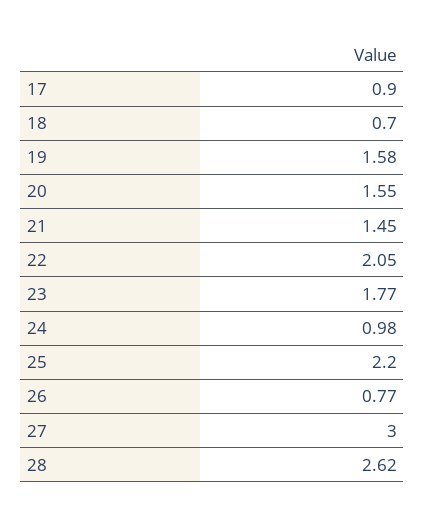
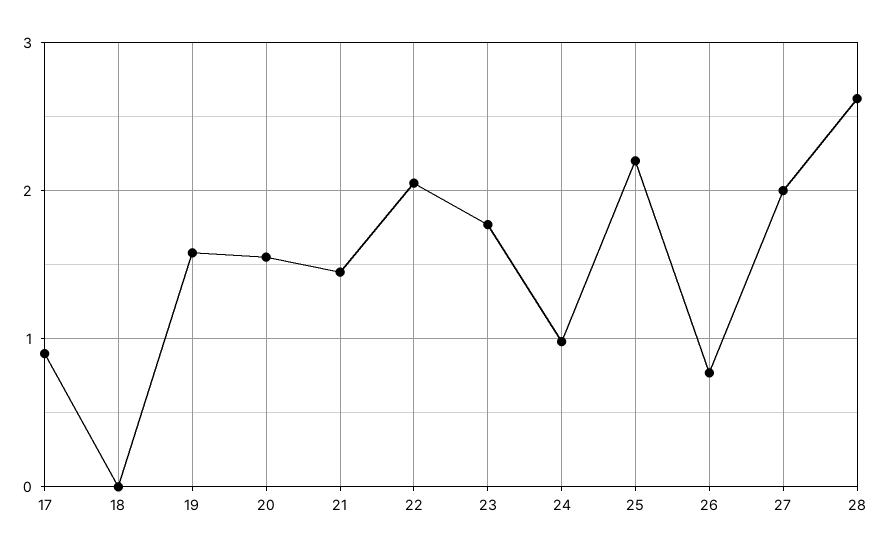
18: 0.7 -> 0
27: 3 -> 2

